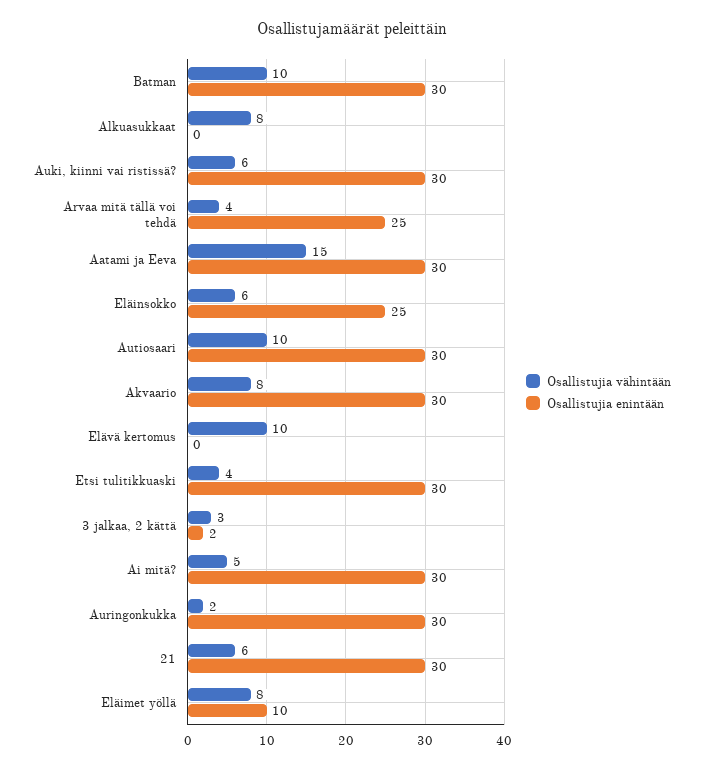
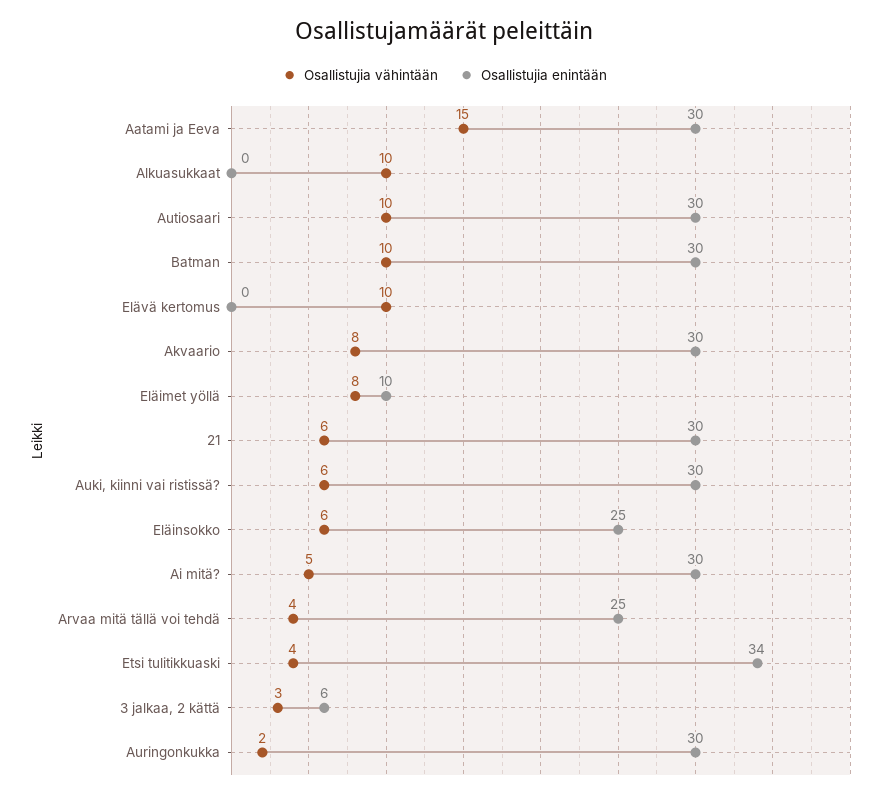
Osallistujia vähintään, Alkuasukkaat: 8 -> 10
Osallistujia enintään, Etsi tulitikkuaski: 30 -> 34
Osallistujia enintään, 3 jalkaa, 2 kättä: 2 -> 6

